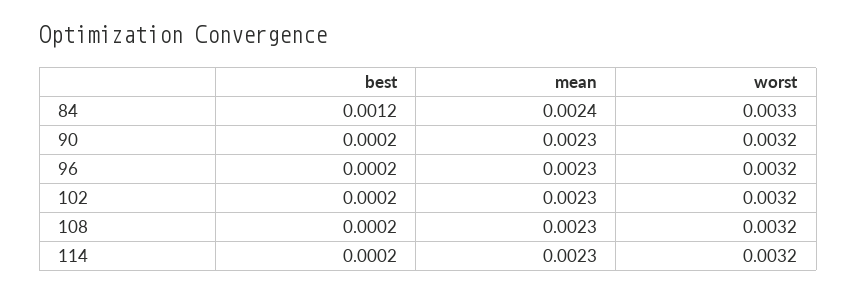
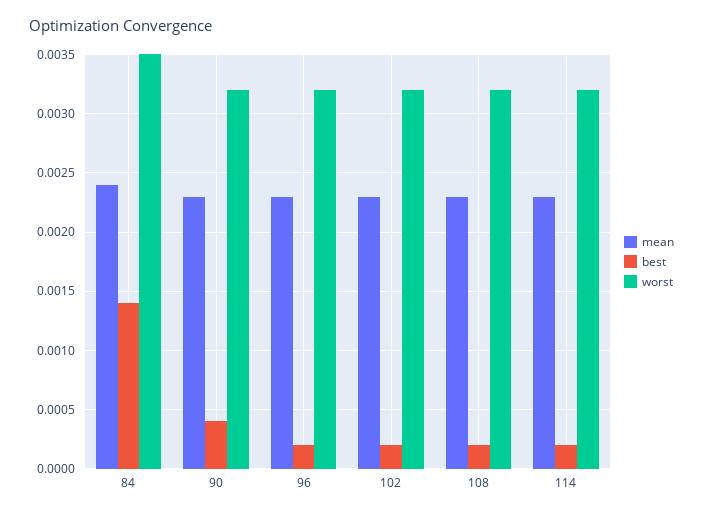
best, 84: 0.0012 -> 0.0014
worst, 84: 0.0033 -> 0.0035
best, 90: 0.0002 -> 0.0004

